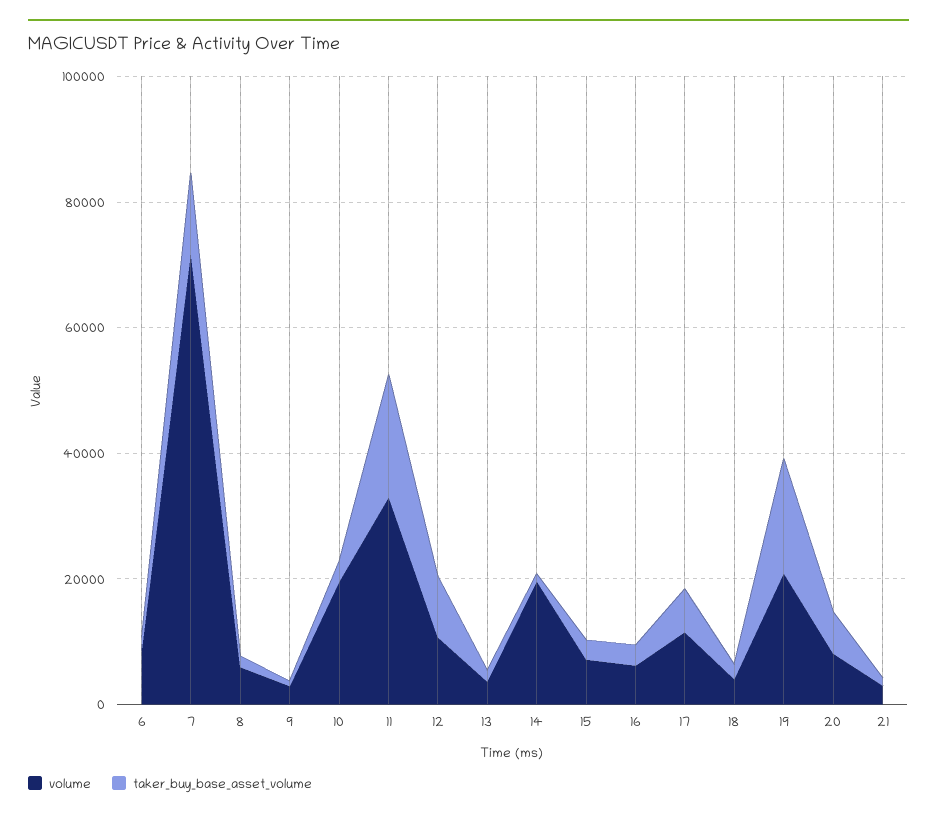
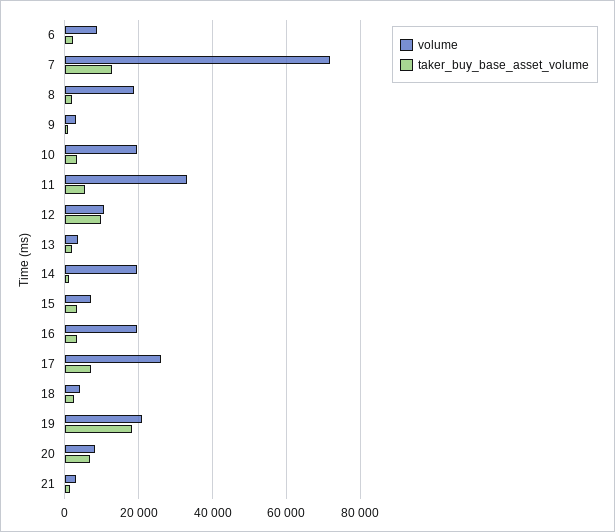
volume, 8: 5000 -> 18000
taker_buy_base_asset_volume, 11: 20000 -> 6000
volume, 16: 5000 -> 20000
volume, 17: 10000 -> 26000

